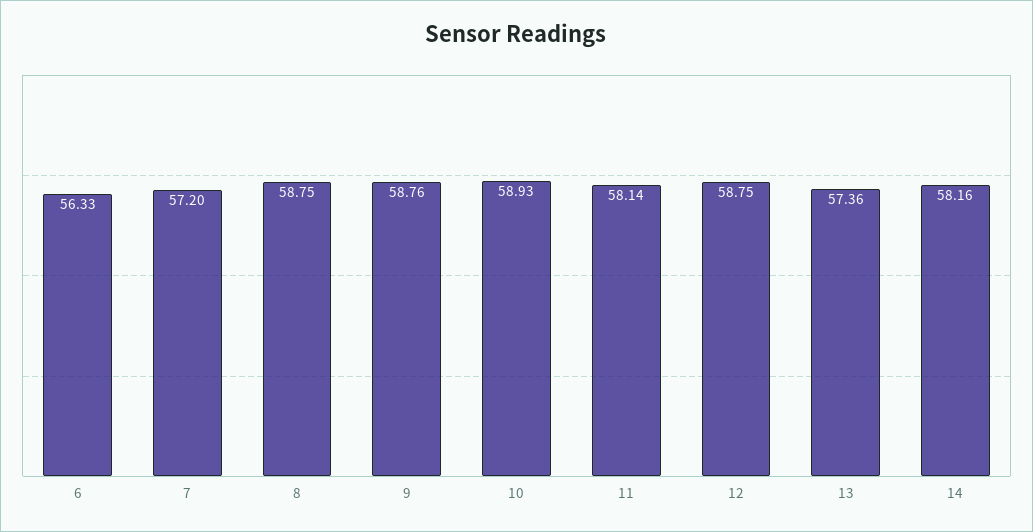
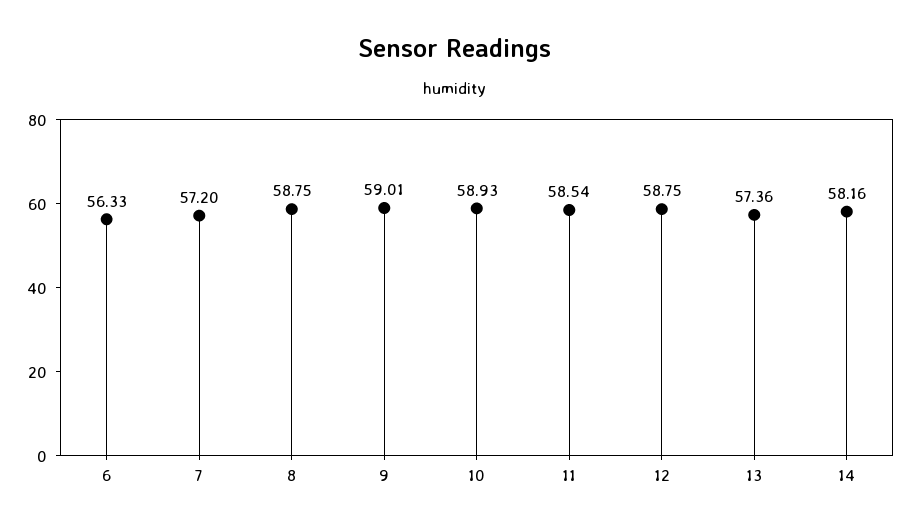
9: 58.76 -> 59.01
11: 58.14 -> 58.54

